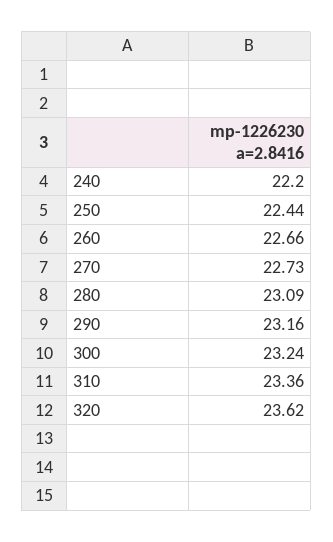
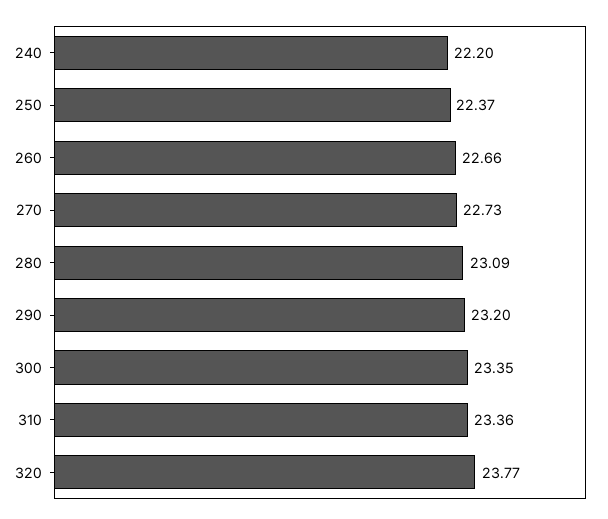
250: 22.44 -> 22.37
290: 23.16 -> 23.2
300: 23.24 -> 23.35
320: 23.62 -> 23.77

